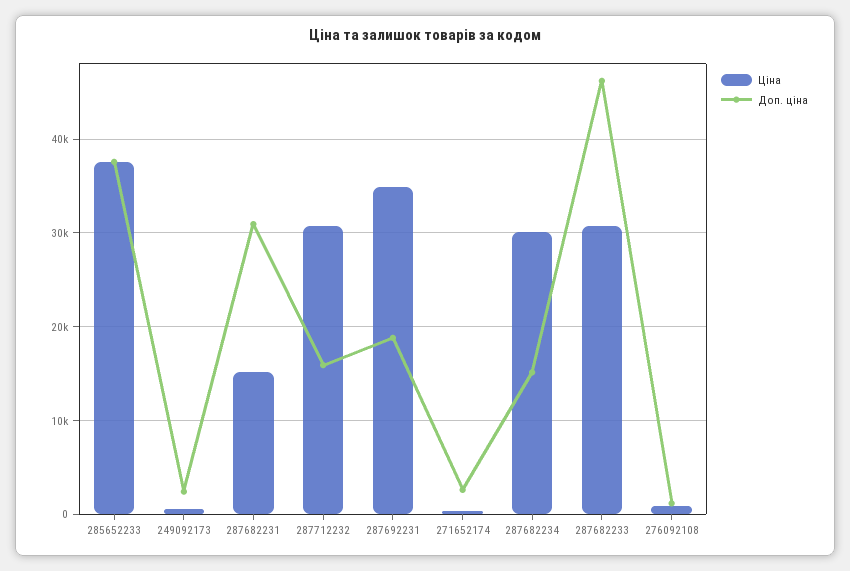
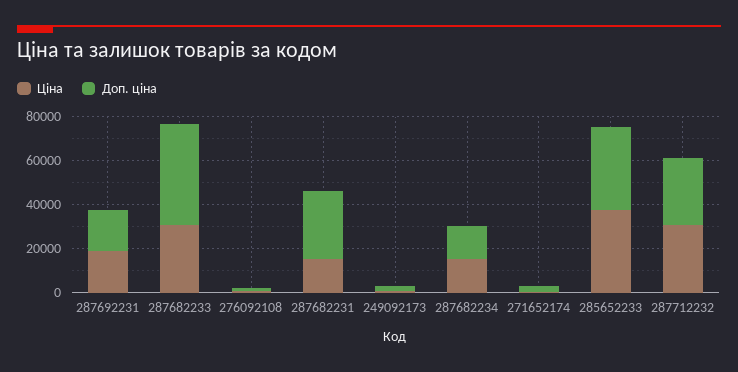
Доп. ціна, 287712232: 16000 -> 30000
Ціна, 287692231: 35000 -> 20000
Ціна, 287682234: 30000 -> 15000

